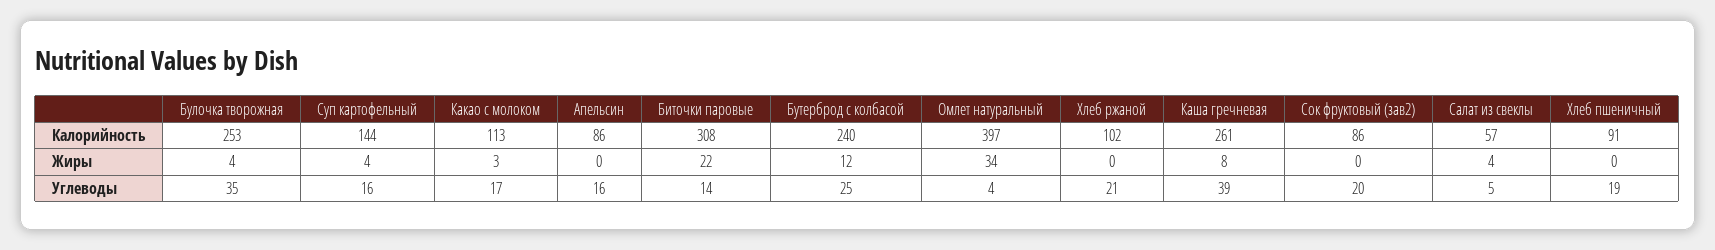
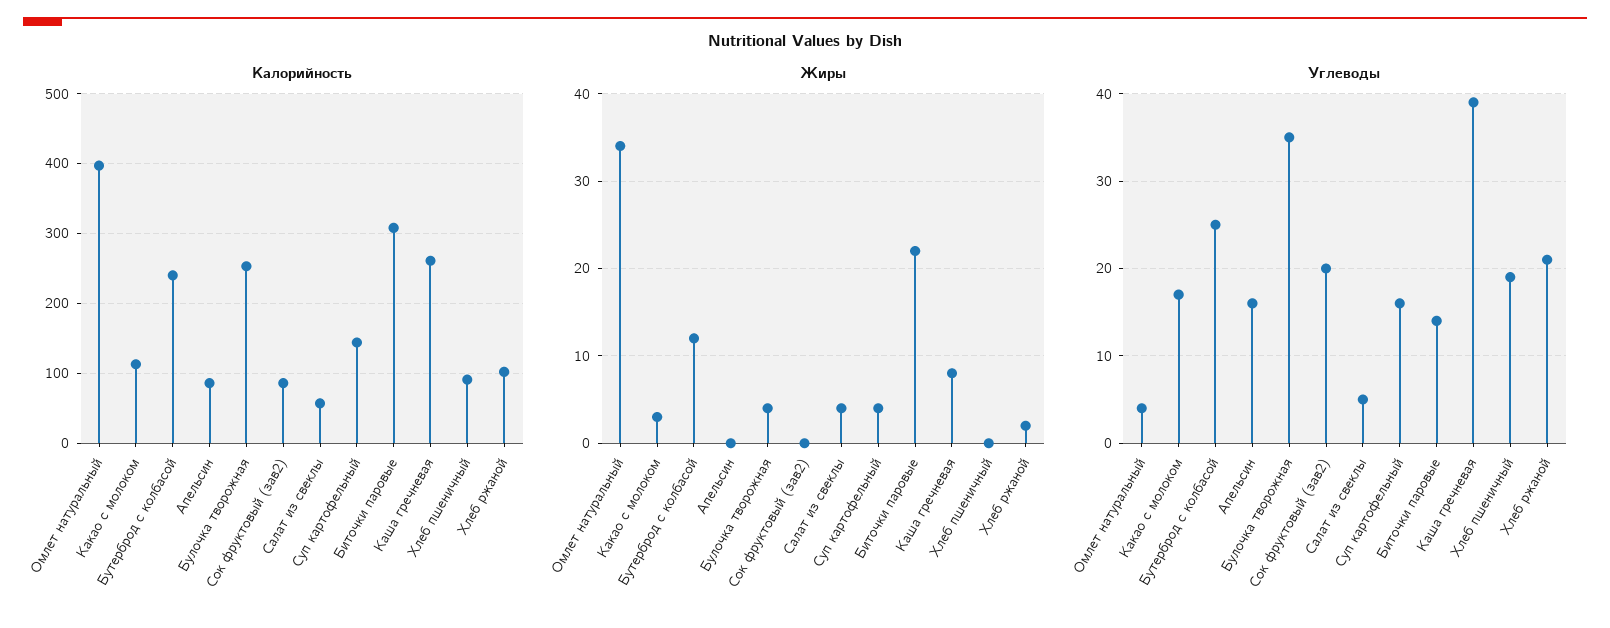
Жиры, Хлеб ржаной: 0 -> 2

